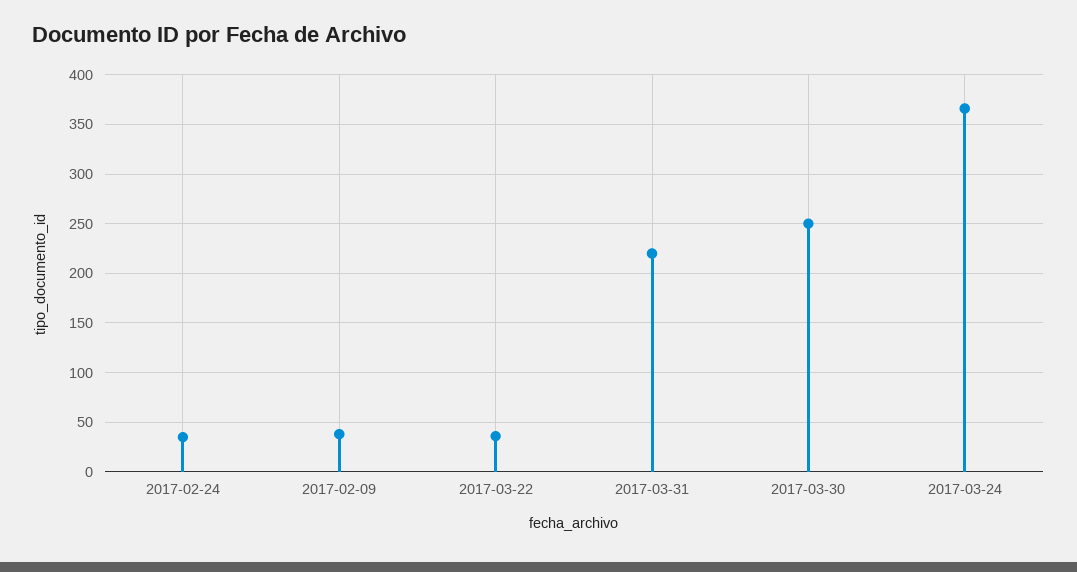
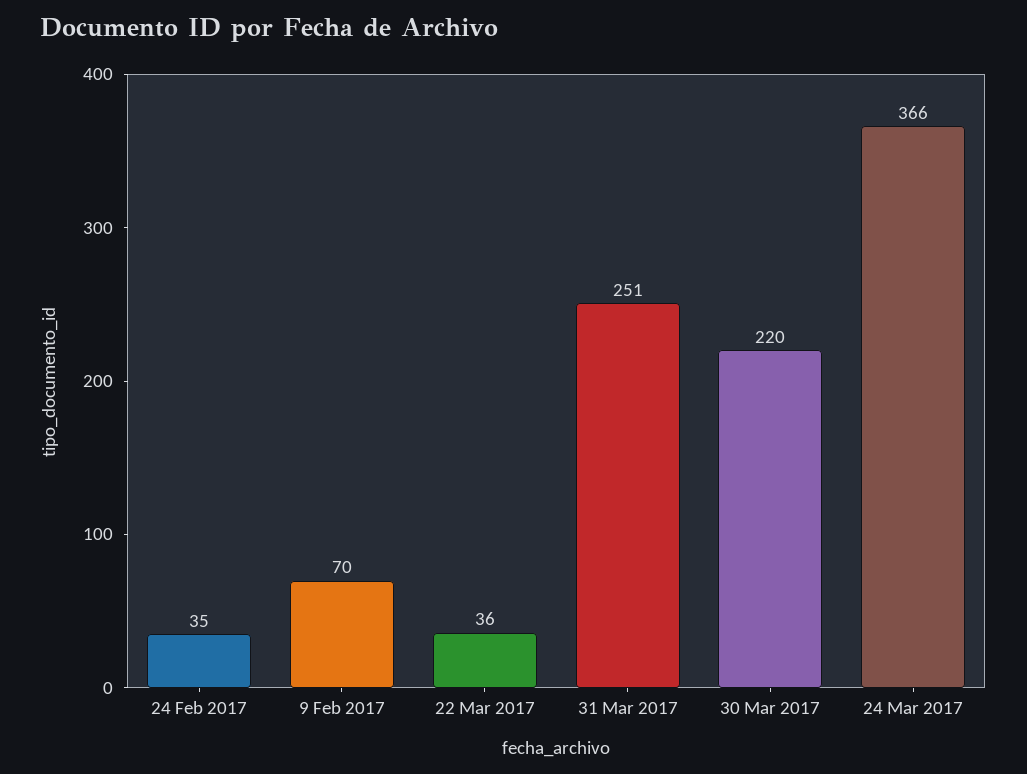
2017-02-09: 40 -> 70
2017-03-31: 220 -> 251
2017-03-30: 250 -> 220

